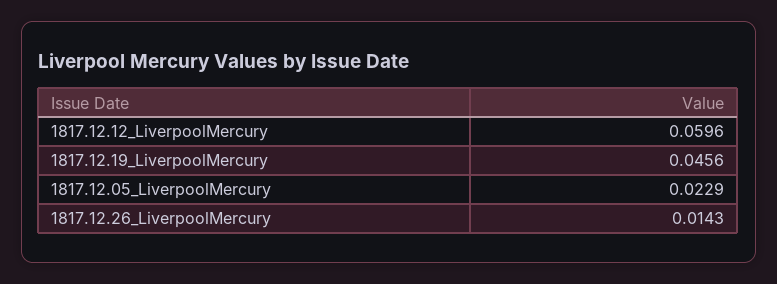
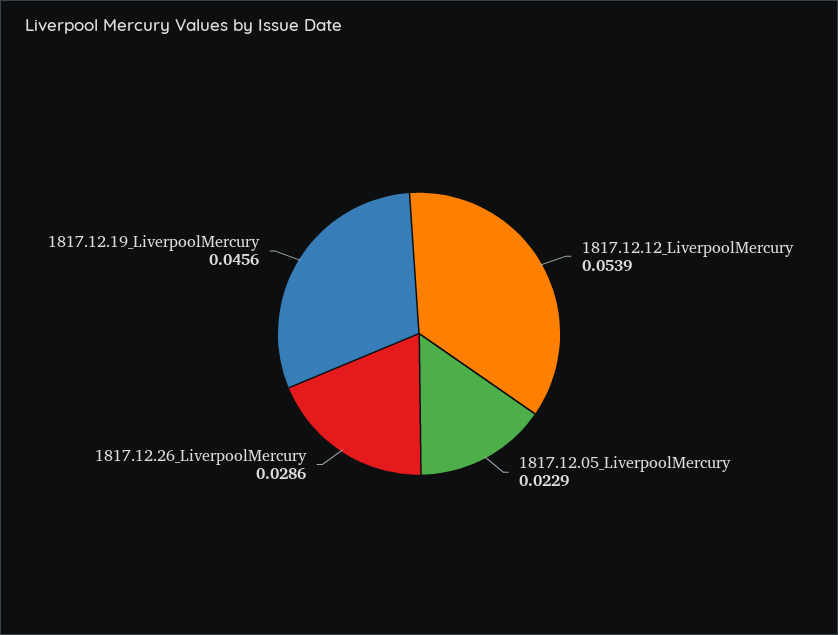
1817.12.12_LiverpoolMercury: 0.0596 -> 0.0539
1817.12.26_LiverpoolMercury: 0.0143 -> 0.0286

